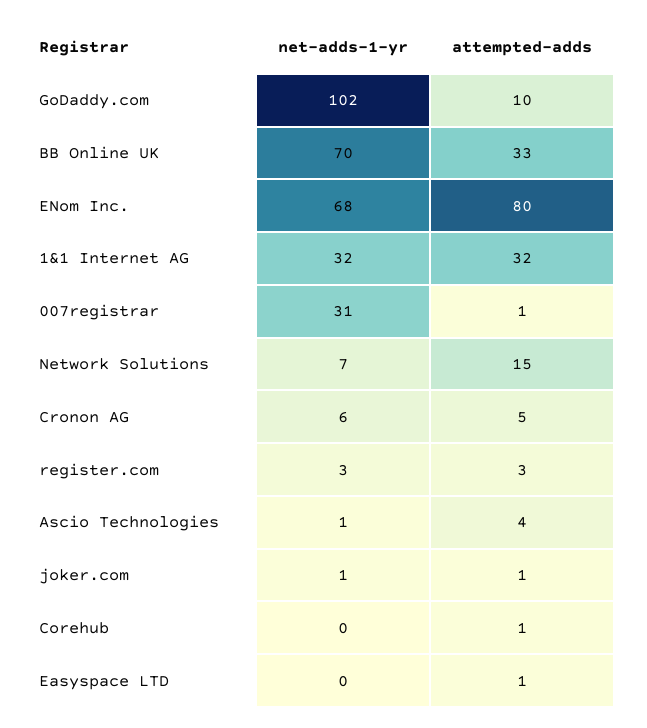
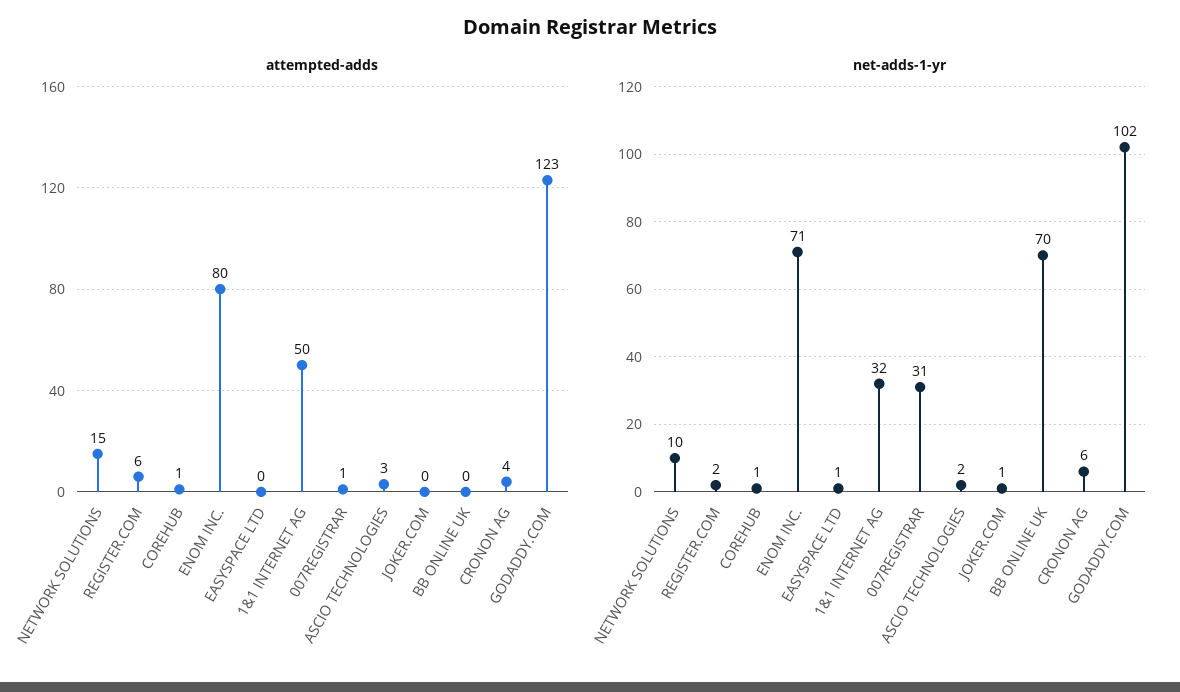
attempted-adds, GoDaddy.com: 10 -> 123
attempted-adds, BB Online UK: 33 -> 0
net-adds-1-yr, ENom Inc.: 68 -> 71
attempted-adds, 1&1 Internet AG: 32 -> 50
net-adds-1-yr, Network Solutions: 7 -> 10
attempted-adds, Cronon AG: 5 -> 4
net-adds-1-yr, register.com: 3 -> 2
attempted-adds, register.com: 3 -> 6
net-adds-1-yr, Ascio Technologies: 1 -> 2
attempted-adds, Ascio Technologies: 4 -> 3
attempted-adds, joker.com: 1 -> 0
net-adds-1-yr, Corehub: 0 -> 1
net-adds-1-yr, Easyspace LTD: 0 -> 1
attempted-adds, Easyspace LTD: 1 -> 0

